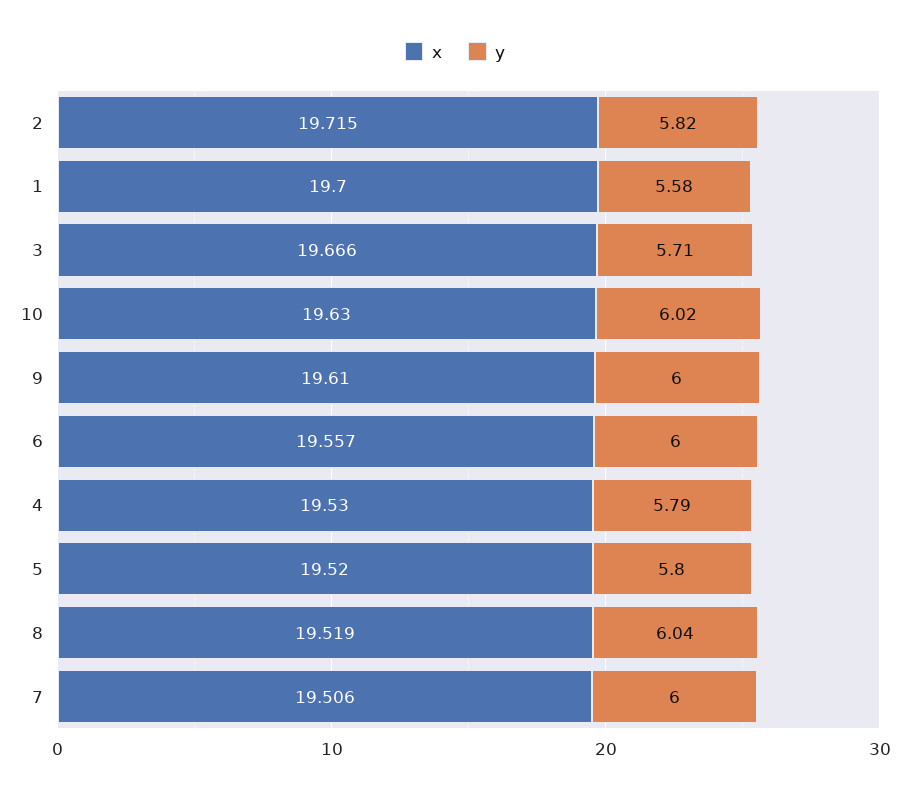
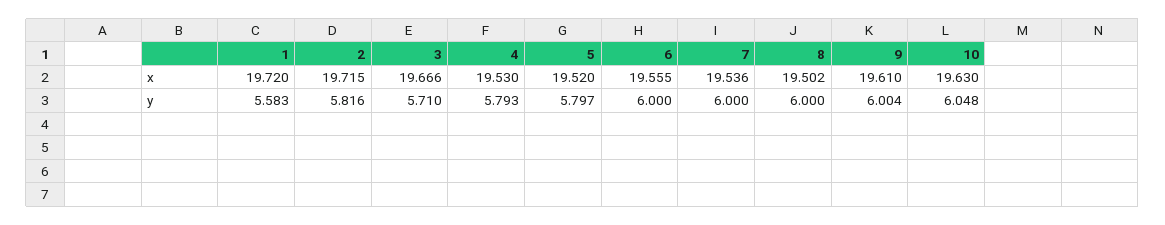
x, 1: 19.7 -> 19.72
y, 10: 6.02 -> 6.048
x, 6: 19.557 -> 19.555
x, 8: 19.519 -> 19.502
y, 8: 6.04 -> 6
x, 7: 19.506 -> 19.536

